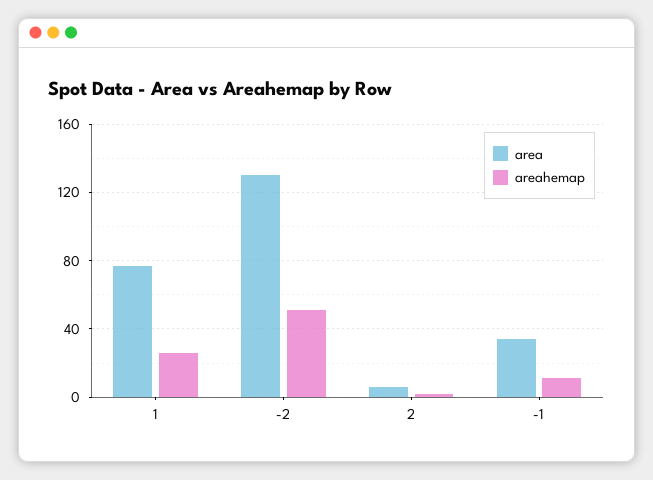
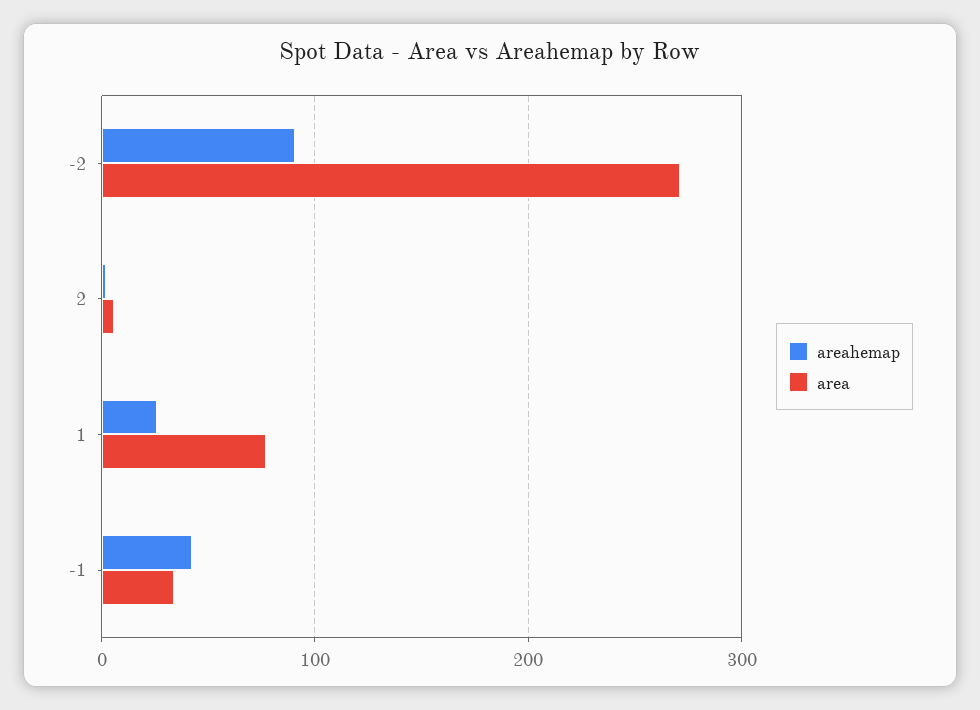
area, -2: 130 -> 270
areahemap, -2: 50 -> 90
areahemap, -1: 10 -> 40

